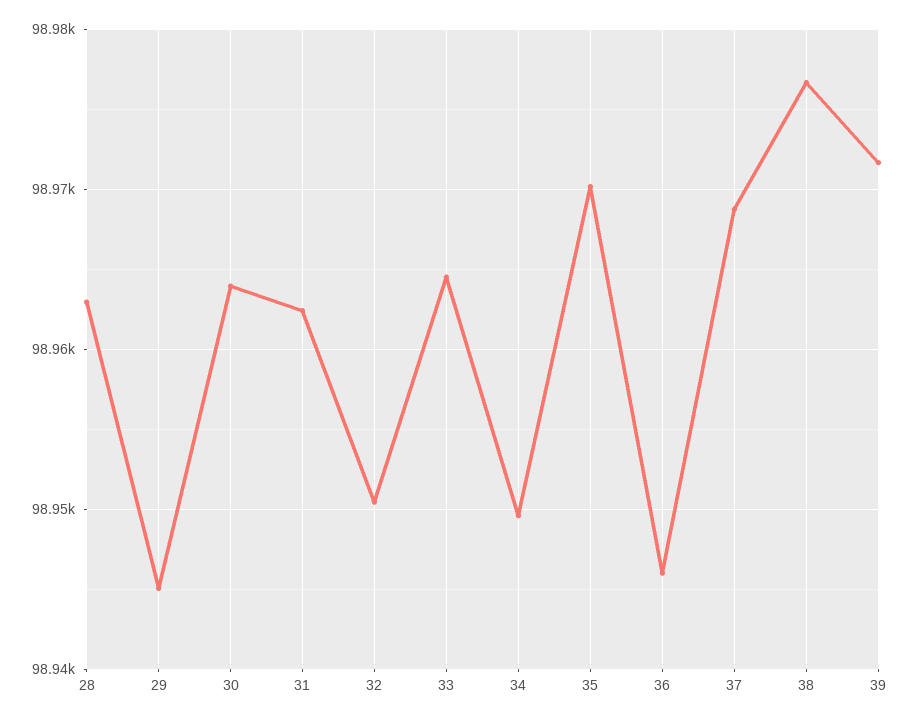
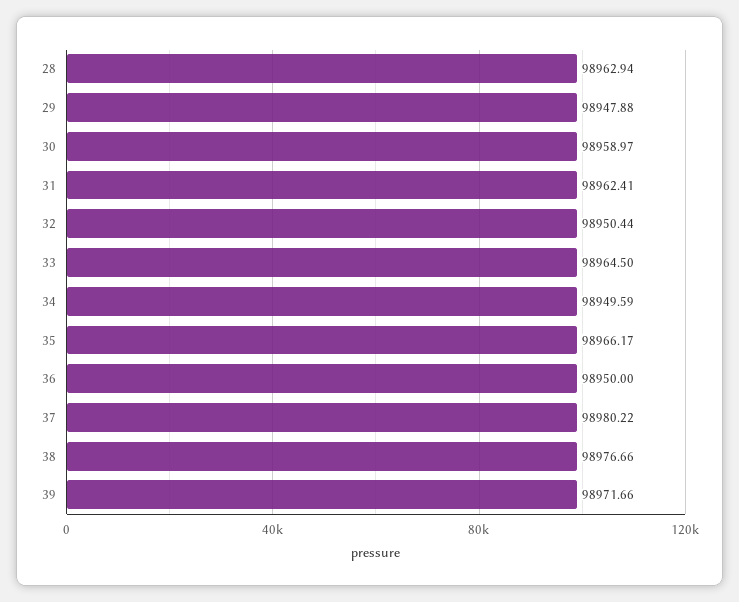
29: 98945 -> 98947.88
30: 98964 -> 98958.97
35: 98970 -> 98966.17
36: 98946 -> 98950
37: 98969 -> 98980.22

